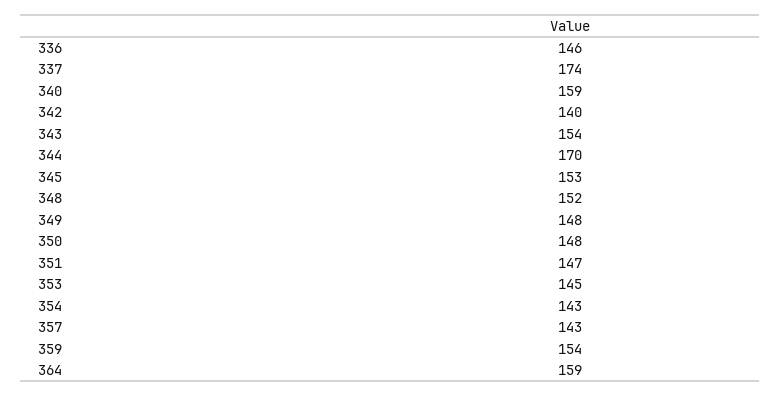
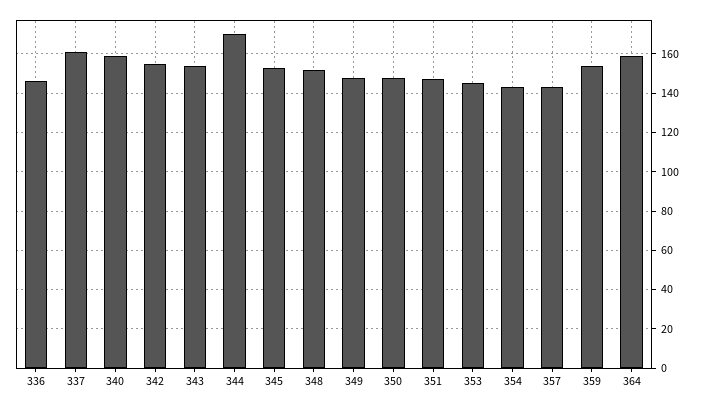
337: 174 -> 160
342: 140 -> 155

